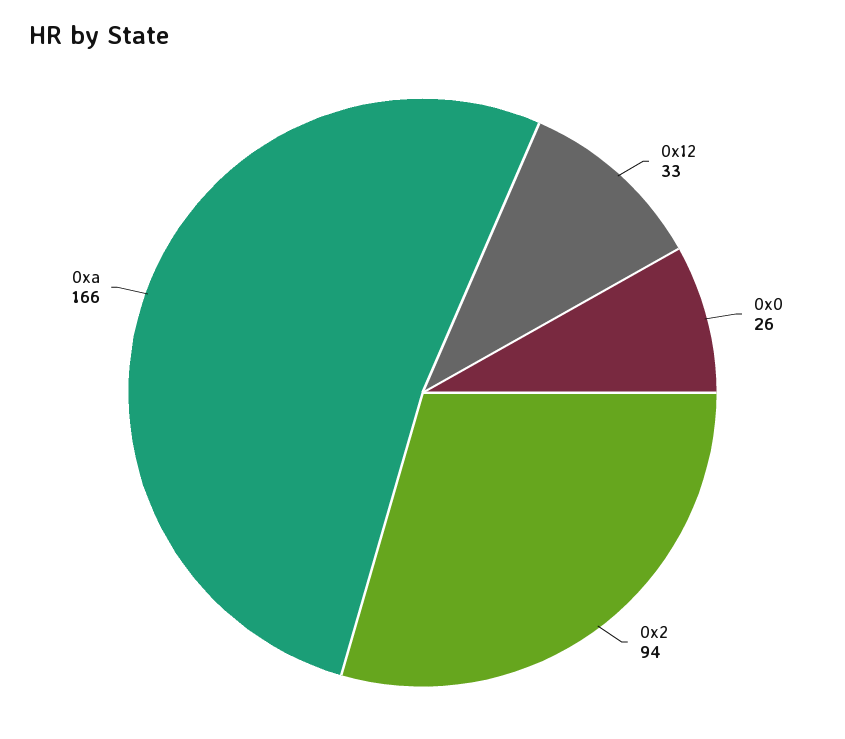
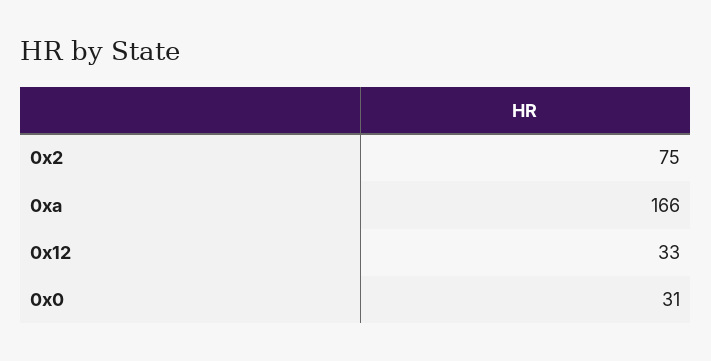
0x0: 26 -> 31
0x2: 94 -> 75

